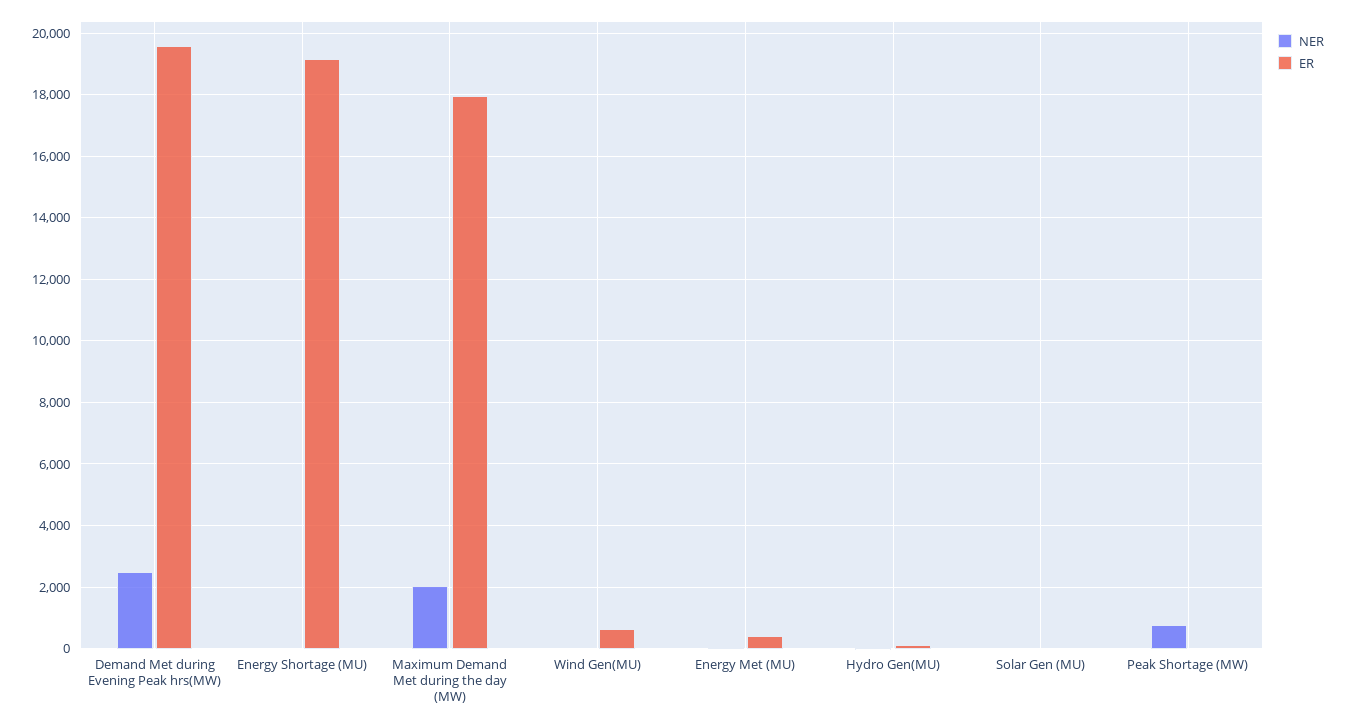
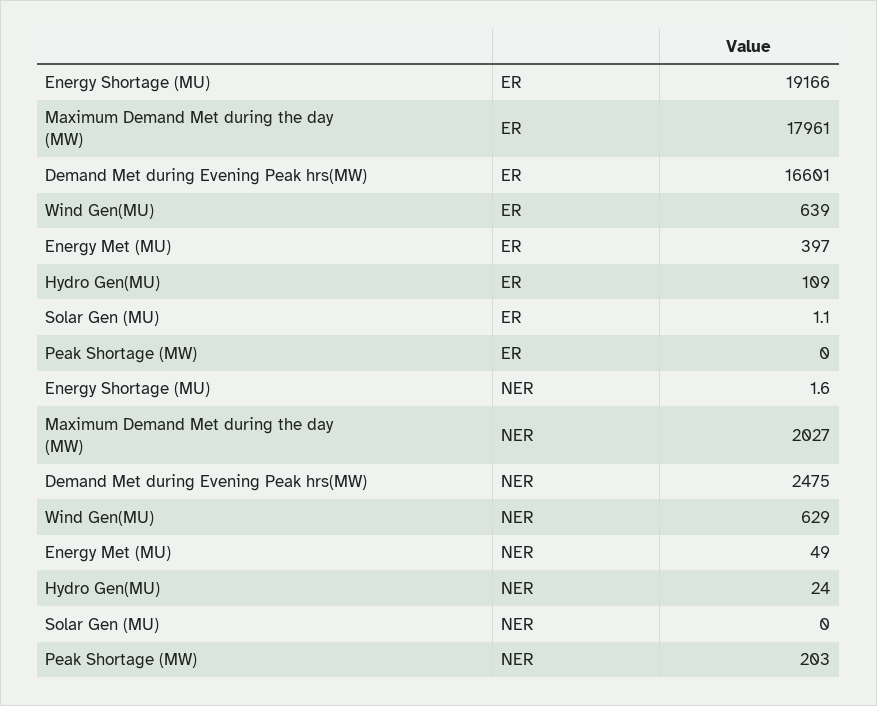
ER, Demand Met during Evening Peak hrs(MW): 19600 -> 16601
NER, Wind Gen(MU): 0 -> 629
NER, Peak Shortage (MW): 800 -> 203

